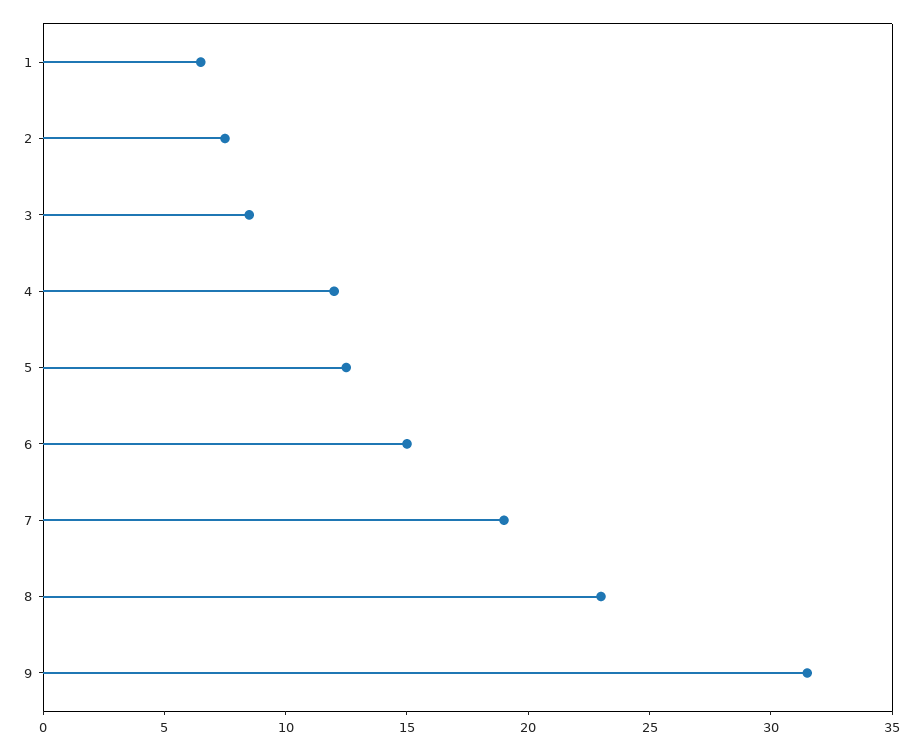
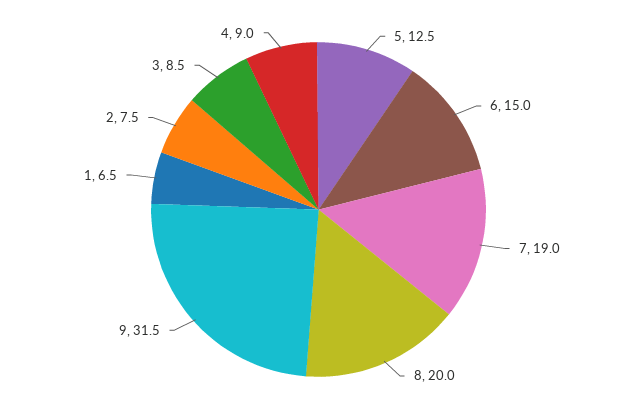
4: 12 -> 9
8: 23 -> 20

